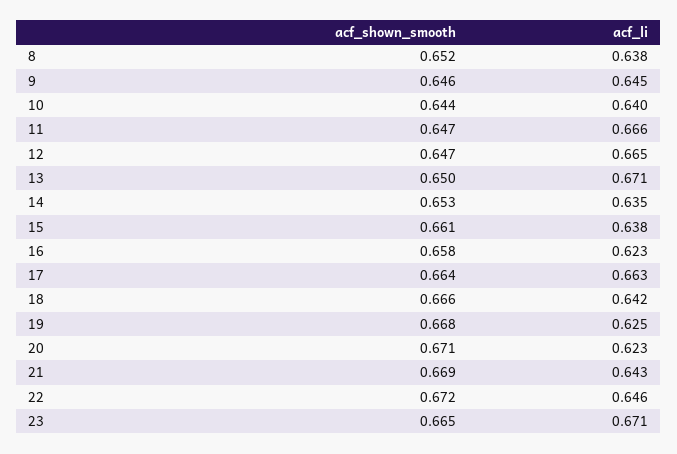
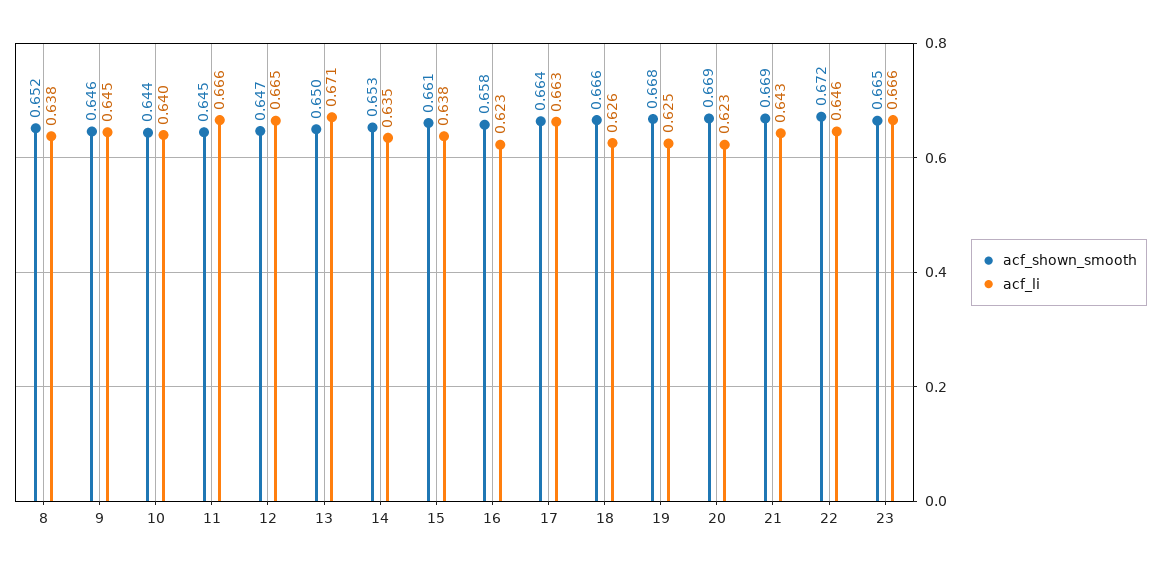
acf_shown_smooth, 11: 0.647 -> 0.645
acf_li, 18: 0.642 -> 0.626
acf_shown_smooth, 20: 0.671 -> 0.669
acf_li, 23: 0.671 -> 0.666

